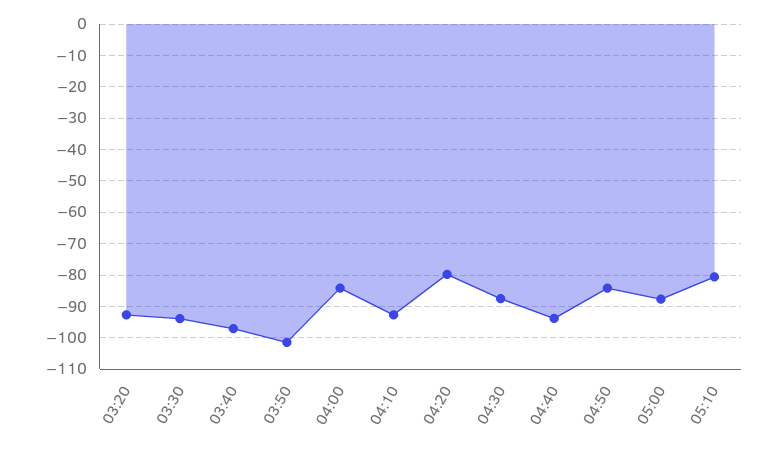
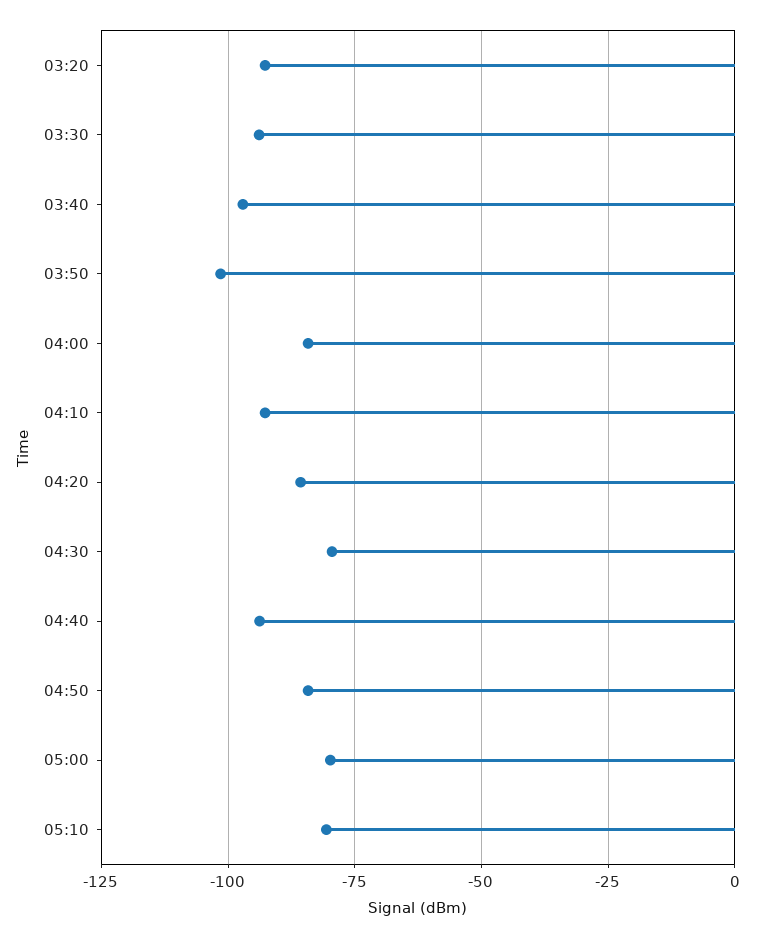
04:20: -80 -> -85
04:30: -88 -> -80
05:00: -88 -> -80

